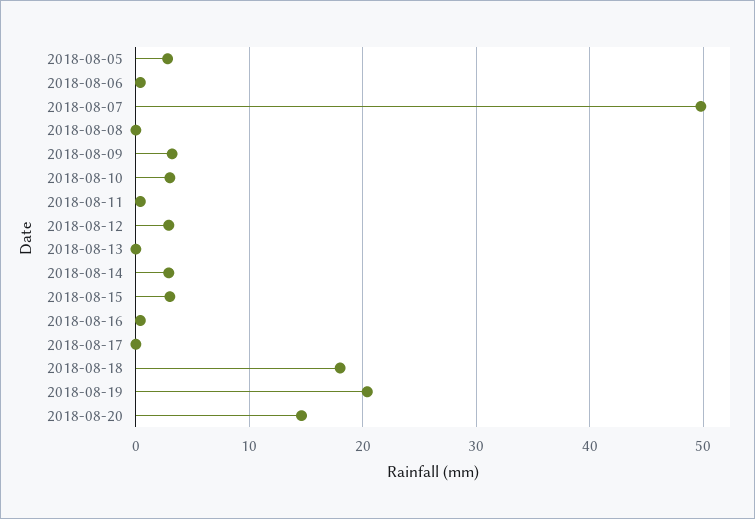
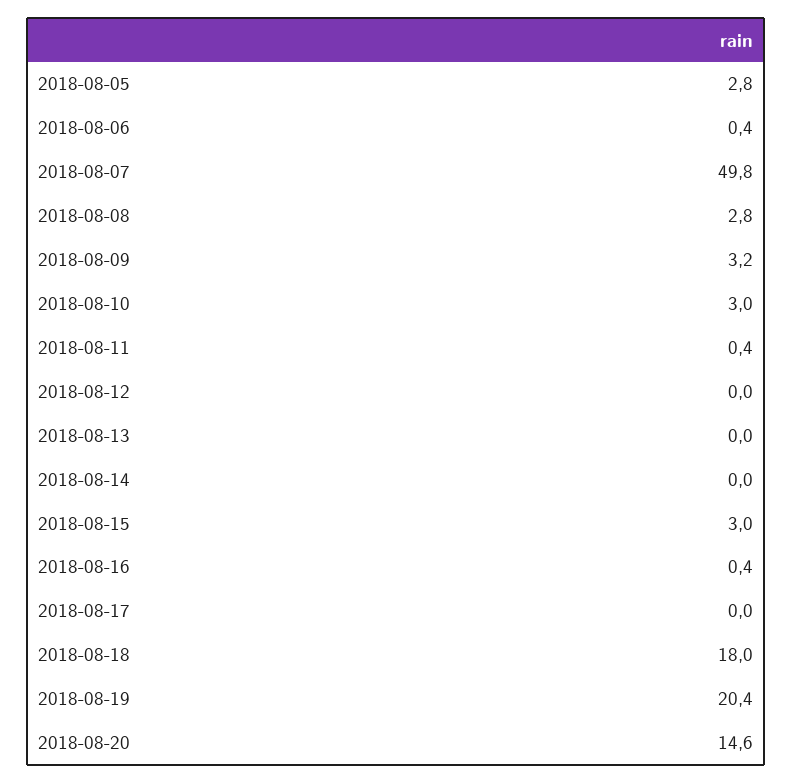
2018-08-08: 0 -> 2.8
2018-08-12: 3 -> 0
2018-08-14: 3 -> 0

